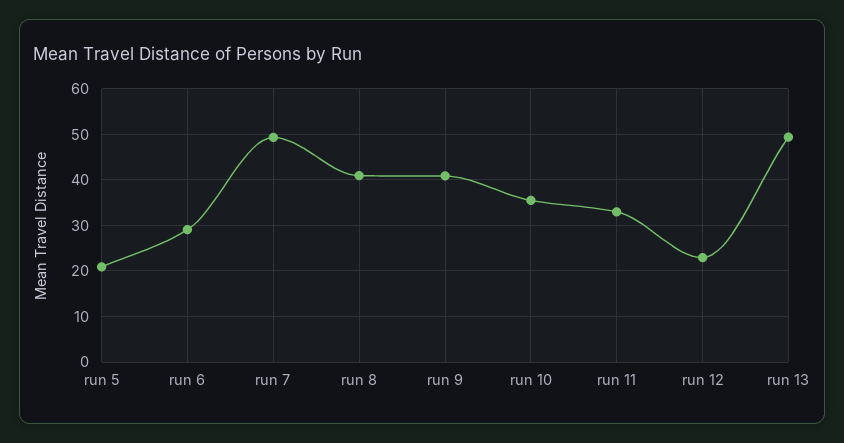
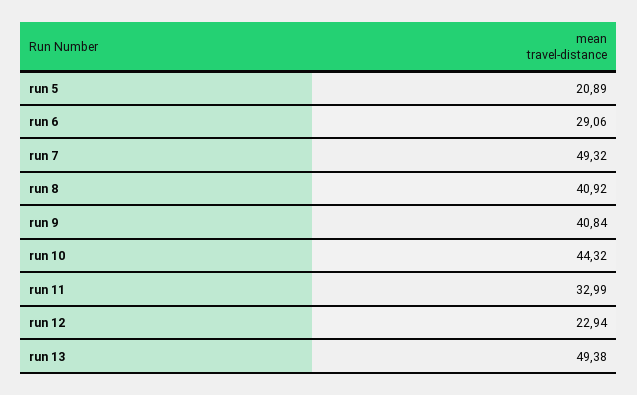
run 10: 36 -> 44.32

